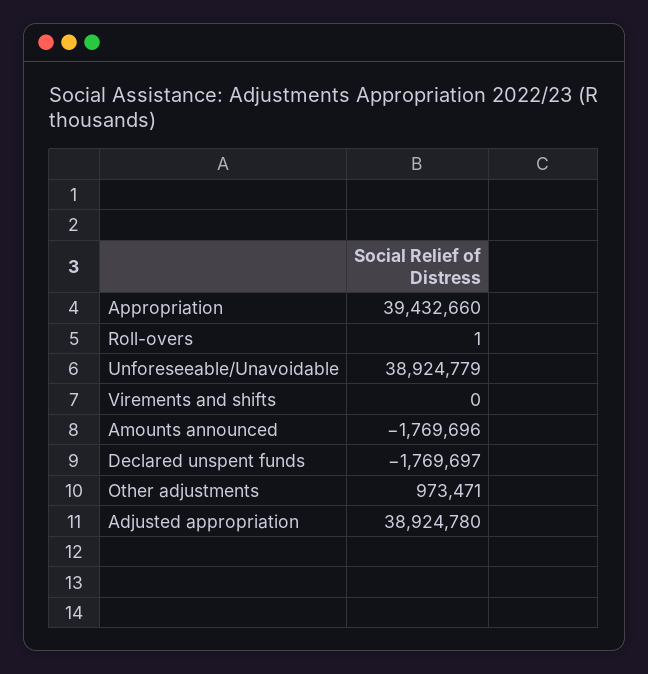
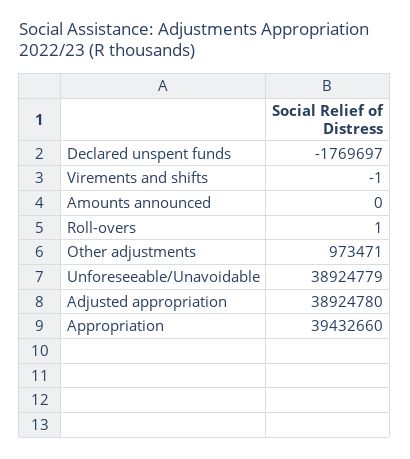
Virements and shifts: 0 -> -1
Amounts announced: -1769696 -> 0

